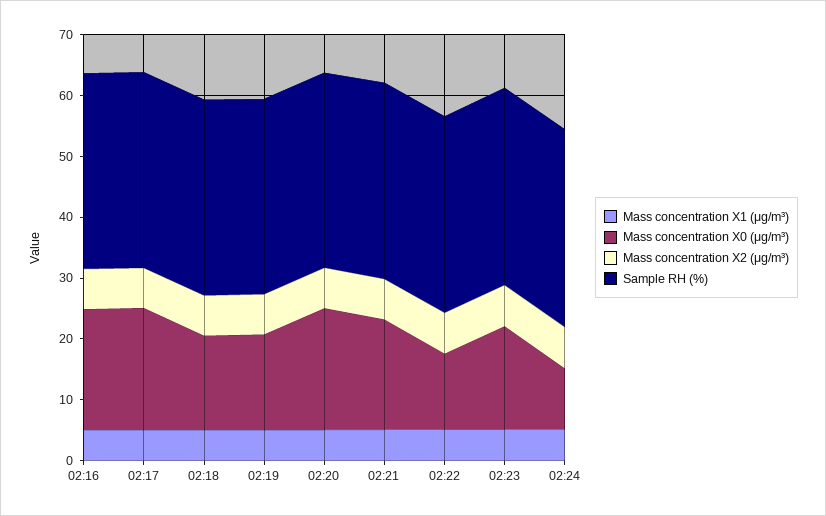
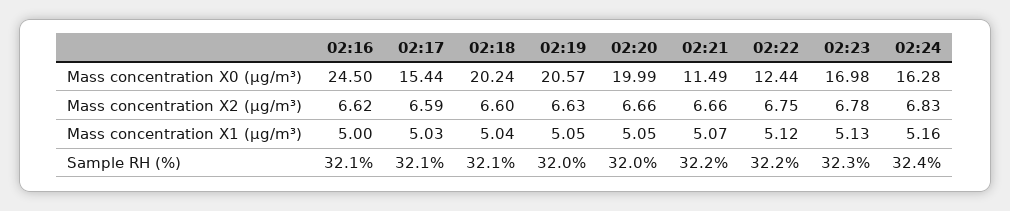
Mass concentration X0 (μg/m³), 02:16: 20 -> 24.5
Mass concentration X0 (μg/m³), 02:17: 20 -> 15.44
Mass concentration X0 (μg/m³), 02:18: 16 -> 20.24
Mass concentration X0 (μg/m³), 02:19: 16 -> 20.57
Mass concentration X0 (μg/m³), 02:21: 18 -> 11.49
Mass concentration X0 (μg/m³), 02:24: 10 -> 16.28

